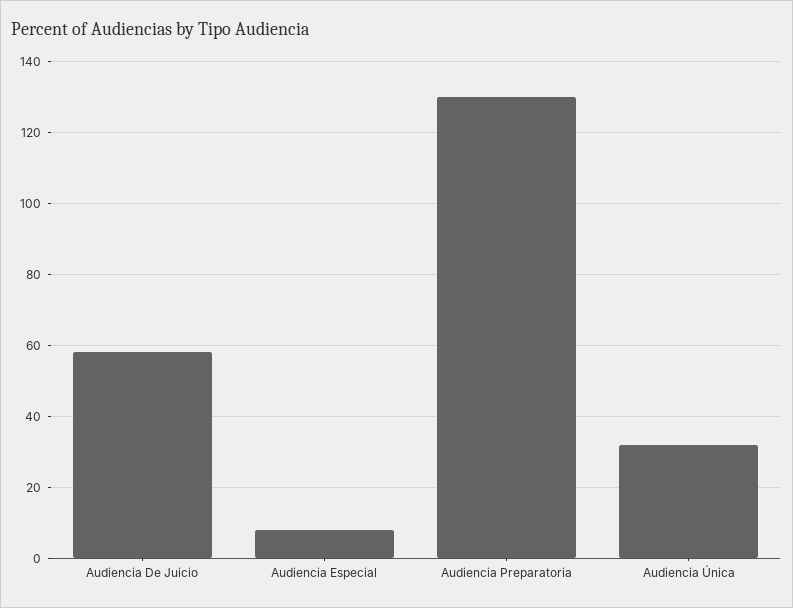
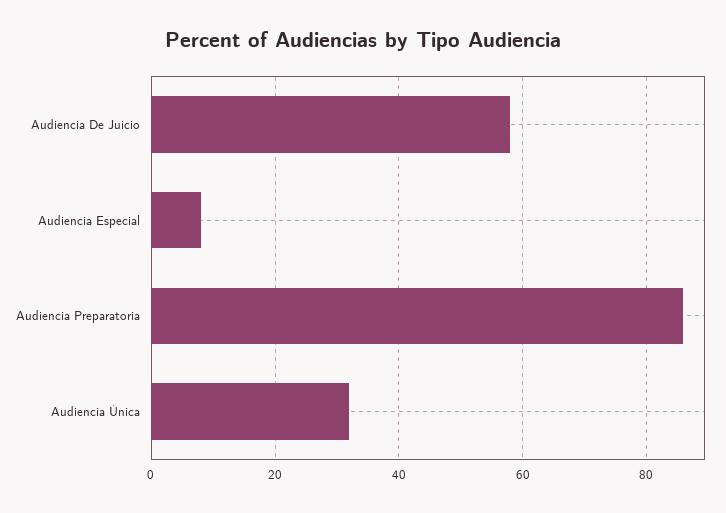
Audiencia Preparatoria: 130 -> 85

